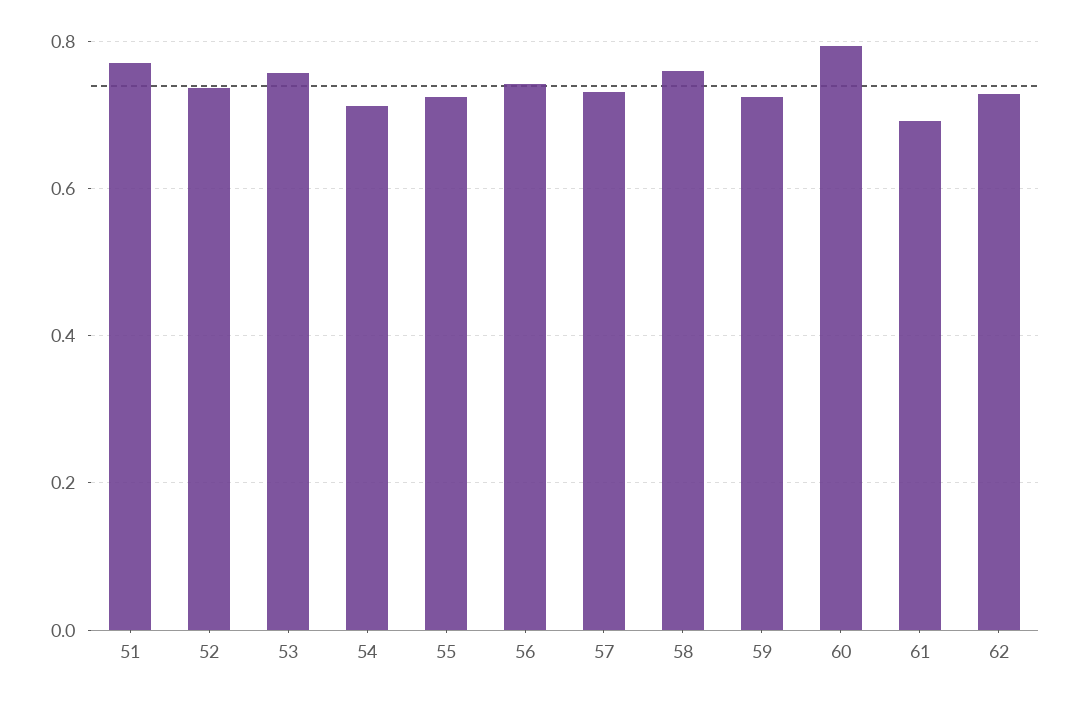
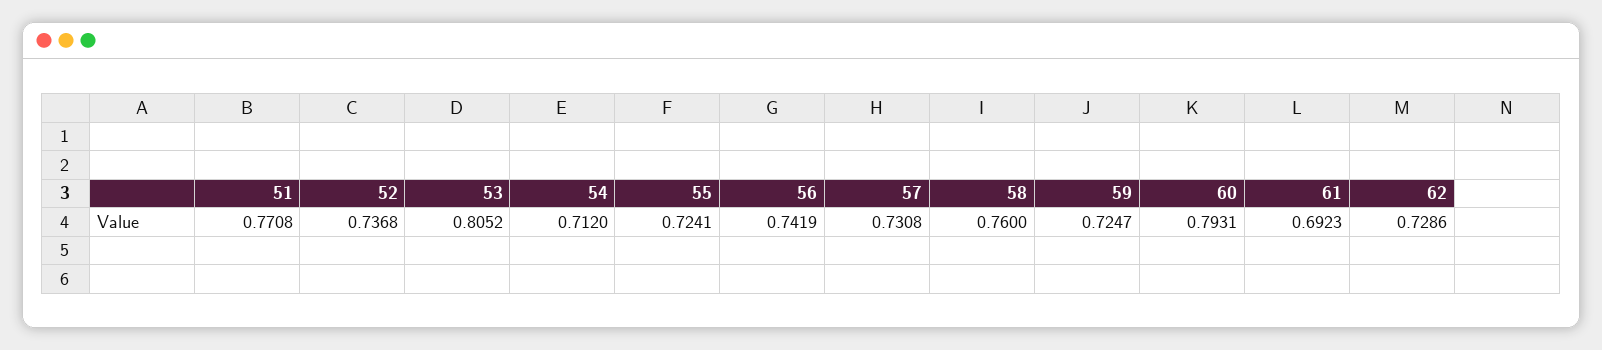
53: 0.76 -> 0.8052

